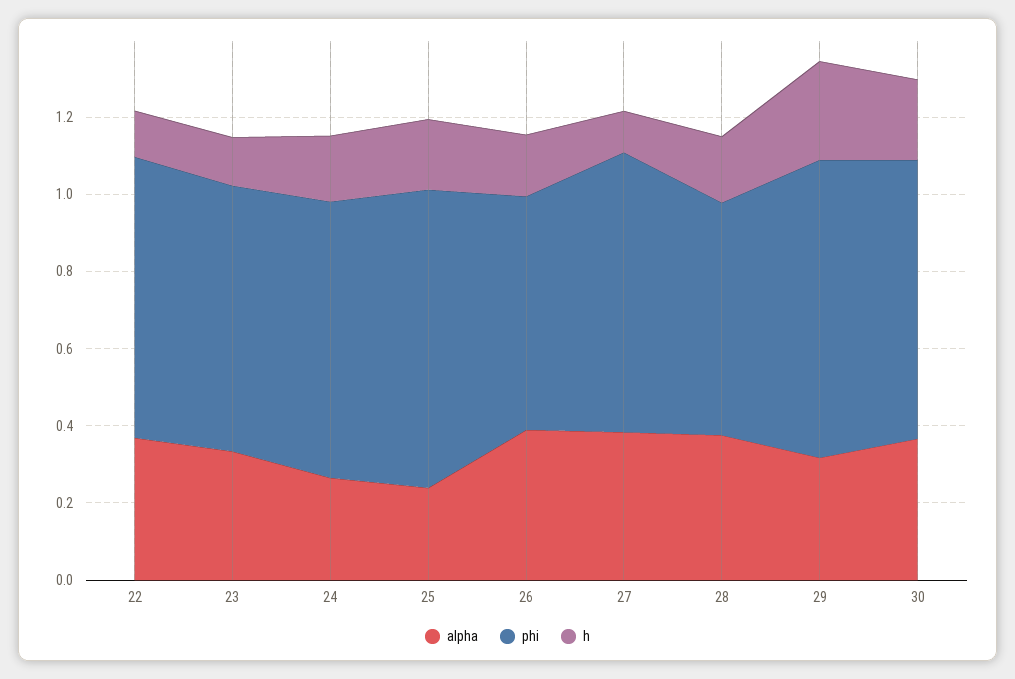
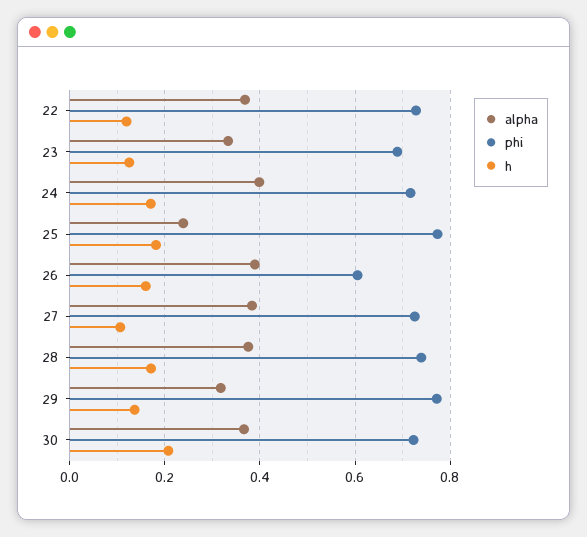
alpha, 24: 0.25 -> 0.4
phi, 28: 0.6 -> 0.74
h, 29: 0.25 -> 0.14

